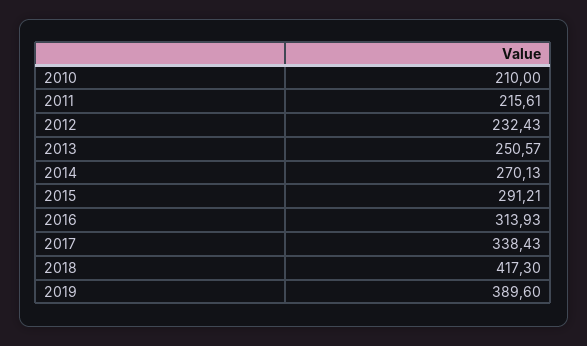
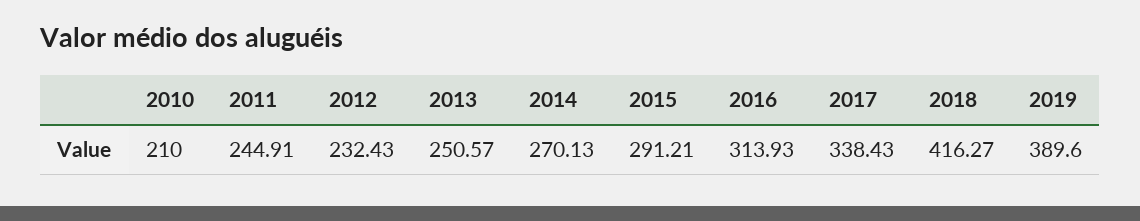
2011: 215.61 -> 244.91
2018: 417.3 -> 416.27

